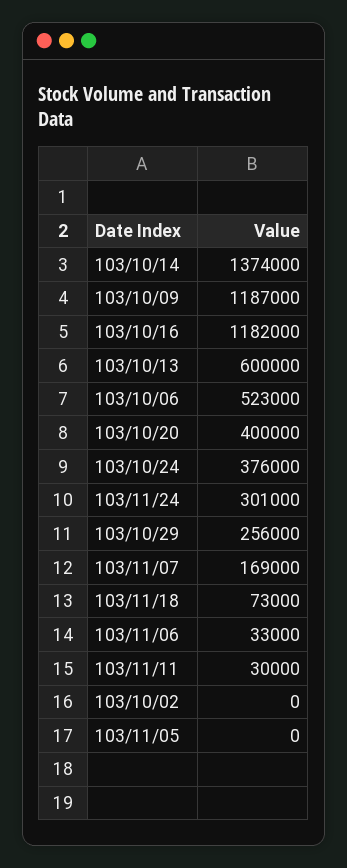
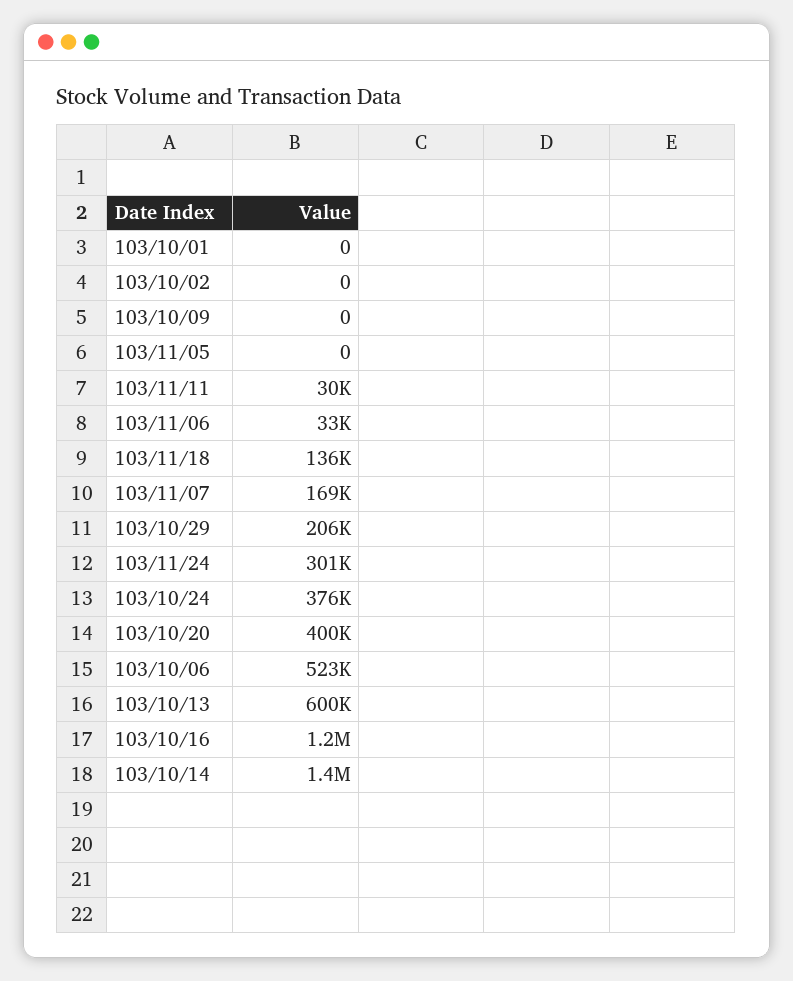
103/10/09: 1187000 -> 0
103/10/29: 256000 -> 206000
103/11/18: 73000 -> 136000
103/10/01: none -> 0

